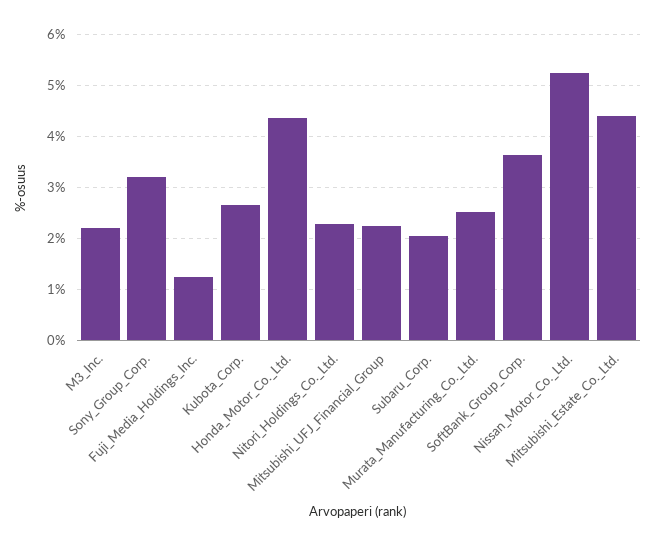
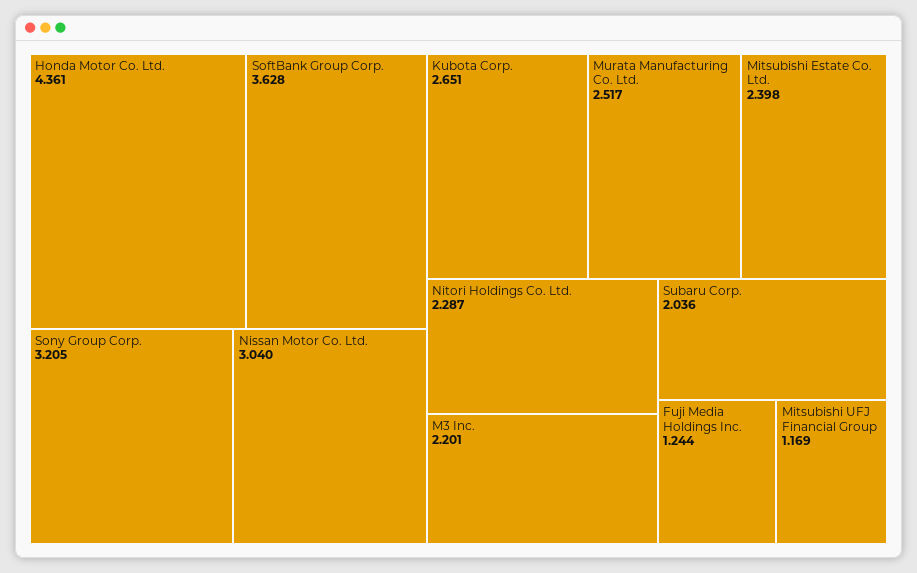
Mitsubishi_UFJ_Financial_Group: 2.2 -> 1.169
Nissan_Motor_Co._Ltd.: 5.2 -> 3.04
Mitsubishi_Estate_Co._Ltd.: 4.4 -> 2.398

